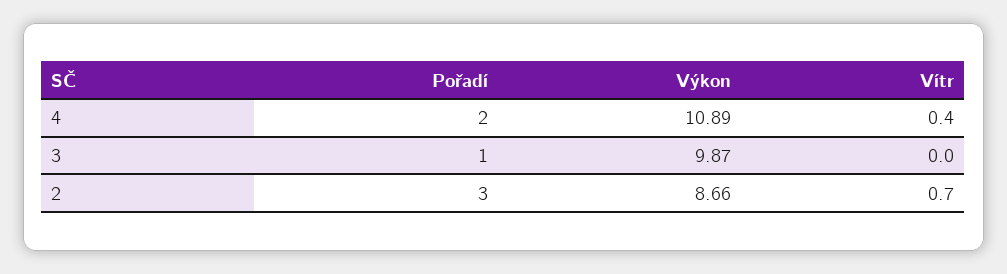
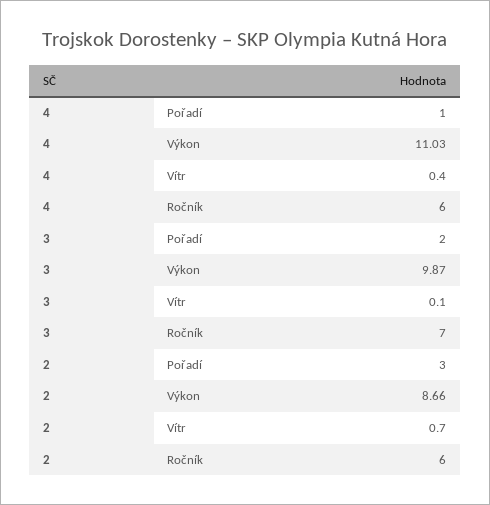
Pořadí, 4: 2 -> 1
Výkon, 4: 10.89 -> 11.03
Pořadí, 3: 1 -> 2
Vítr, 3: 0 -> 0.1
Ročník, 4: none -> 6
Ročník, 3: none -> 7
Ročník, 2: none -> 6

